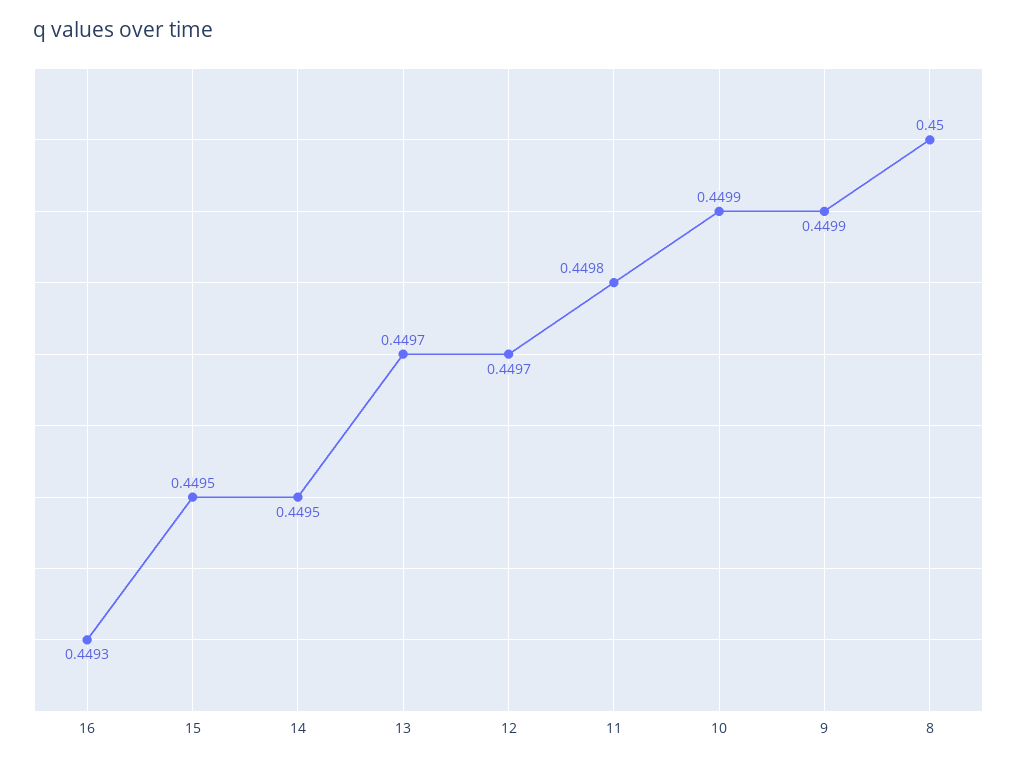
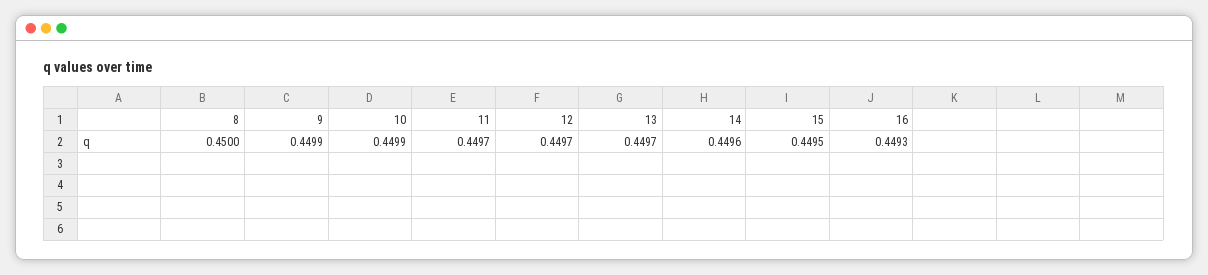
14: 0.4495 -> 0.4496
11: 0.4498 -> 0.4497

